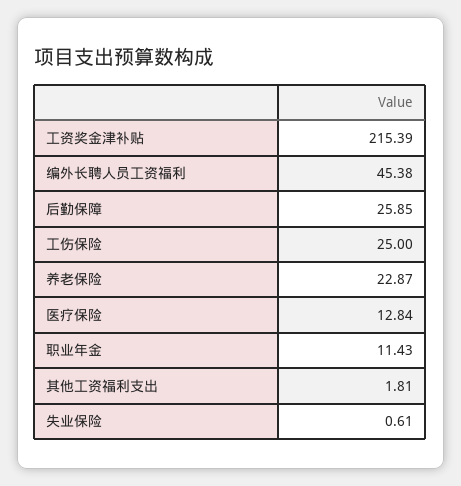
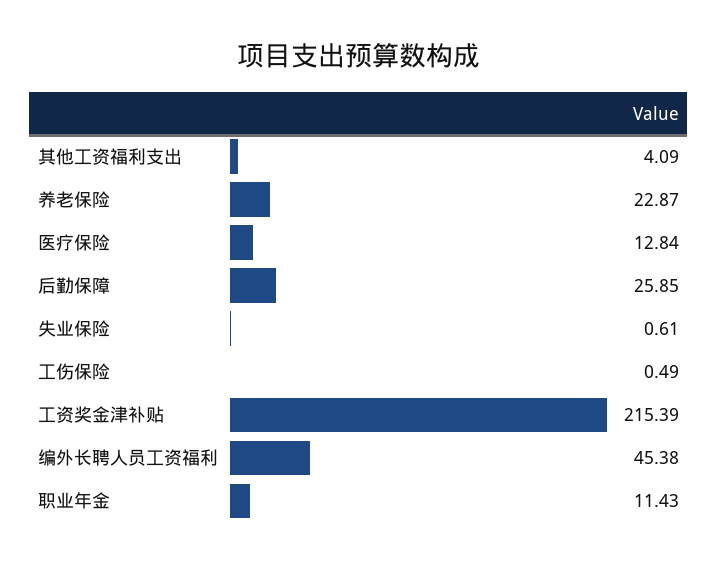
工伤保险: 25 -> 0.49
其他工资福利支出: 1.81 -> 4.09

